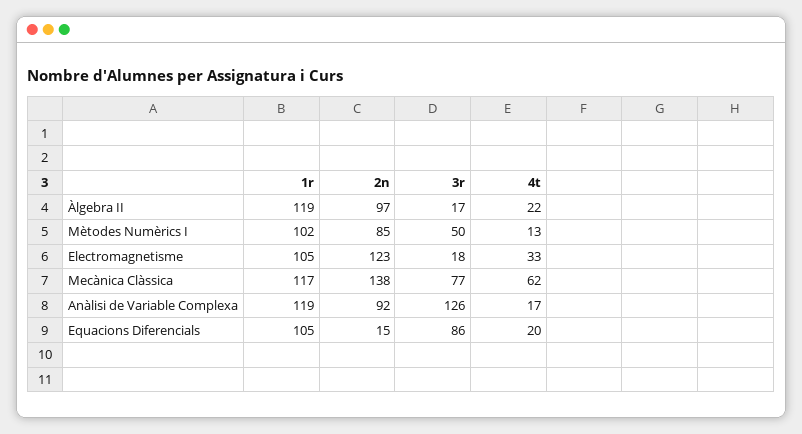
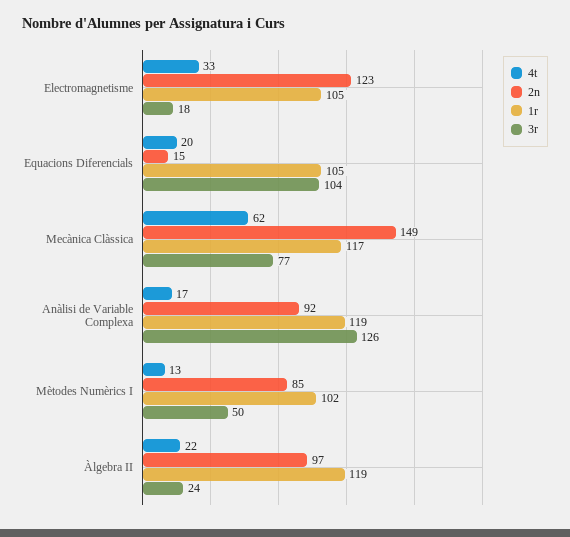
3r, Àlgebra II: 17 -> 24
2n, Mecànica Clàssica: 138 -> 149
3r, Equacions Diferencials: 86 -> 104

